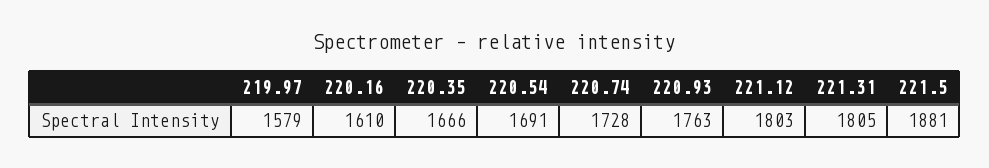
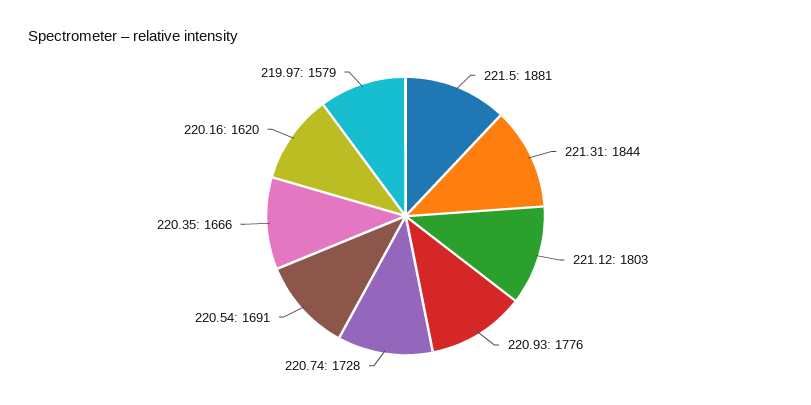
220.16: 1610 -> 1620
220.93: 1763 -> 1776
221.31: 1805 -> 1844

